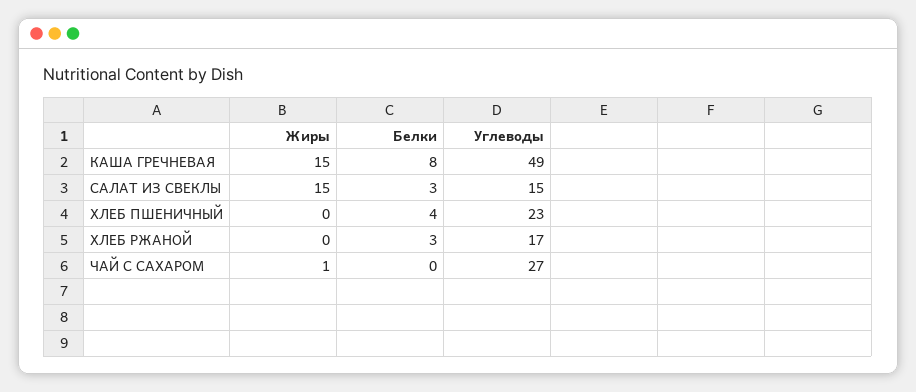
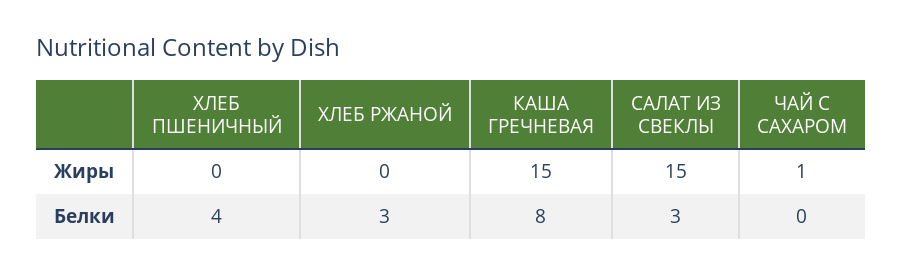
Углеводы, КАША ГРЕЧНЕВАЯ: 49 -> none
Углеводы, САЛАТ ИЗ СВЕКЛЫ: 15 -> none
Углеводы, ХЛЕБ ПШЕНИЧНЫЙ: 23 -> none
Углеводы, ХЛЕБ РЖАНОЙ: 17 -> none
Углеводы, ЧАЙ С САХАРОМ: 27 -> none

